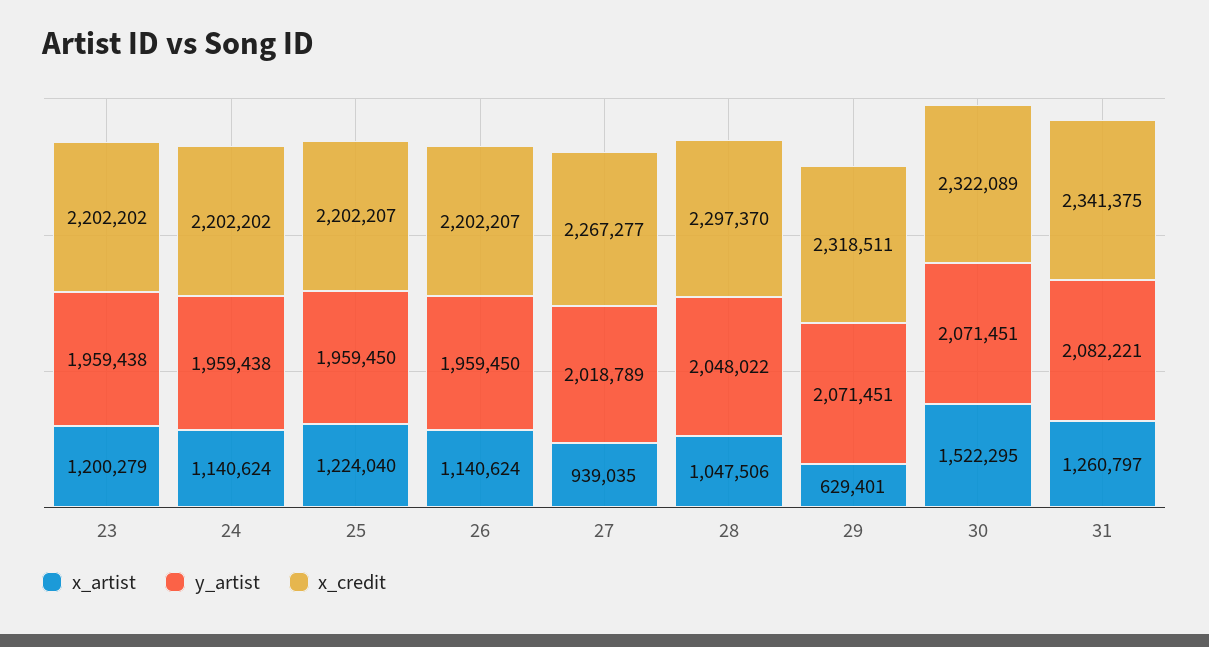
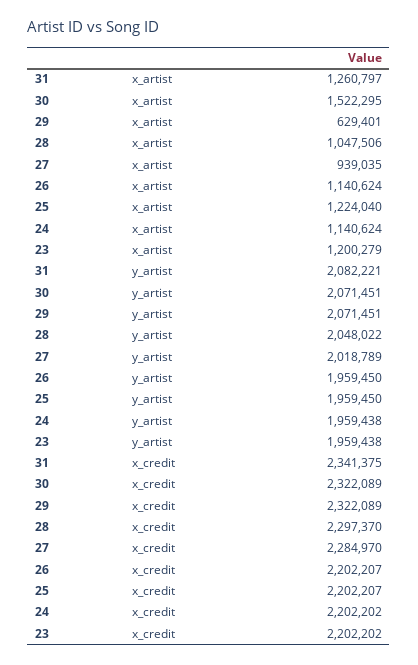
x_credit, 27: 2267277 -> 2284970
x_credit, 29: 2318511 -> 2322089

